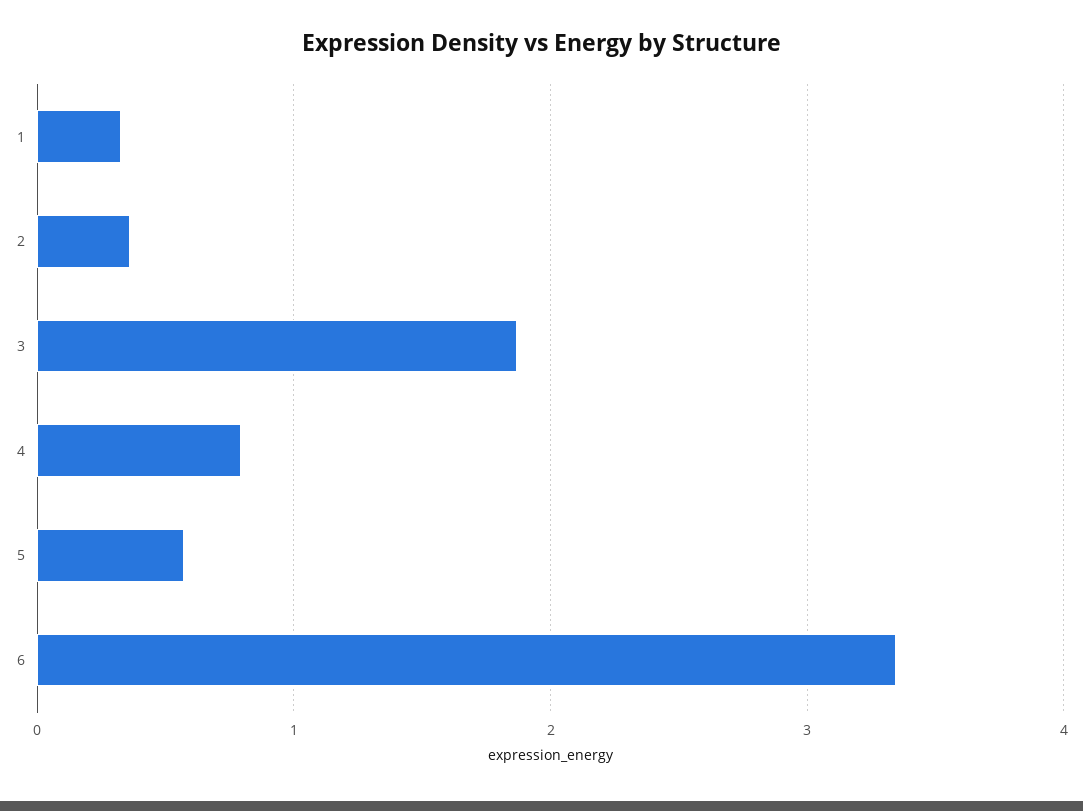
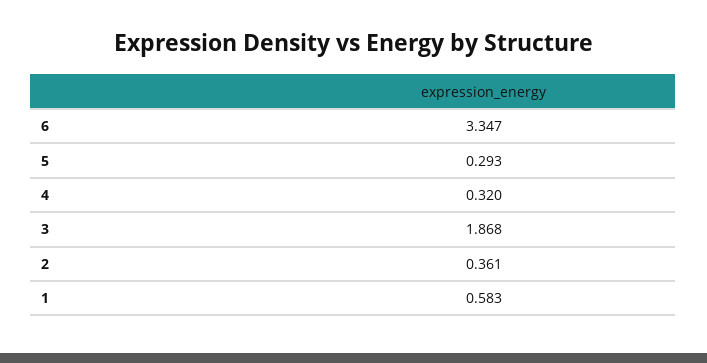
1: 0.3 -> 0.583
4: 0.8 -> 0.32
5: 0.6 -> 0.293

